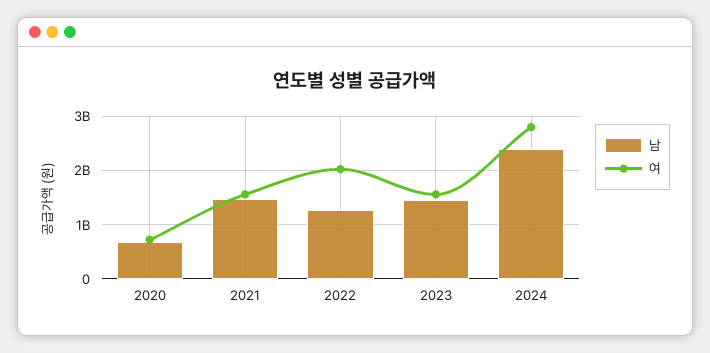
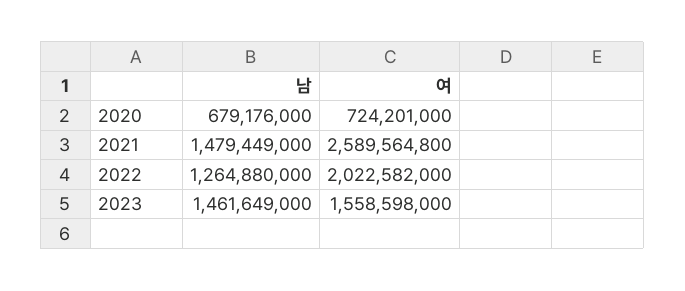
여, 2021: 1600000000 -> 2589564800
남, 2024: 2400000000 -> none
여, 2024: 2800000000 -> none

